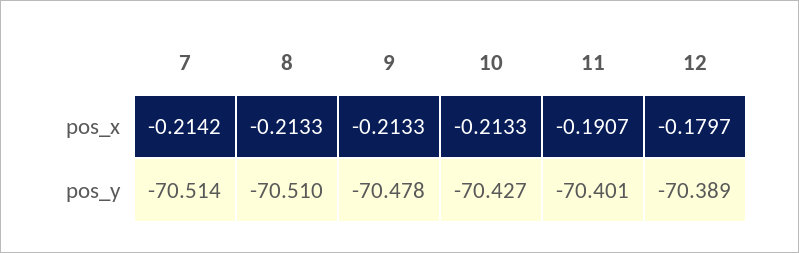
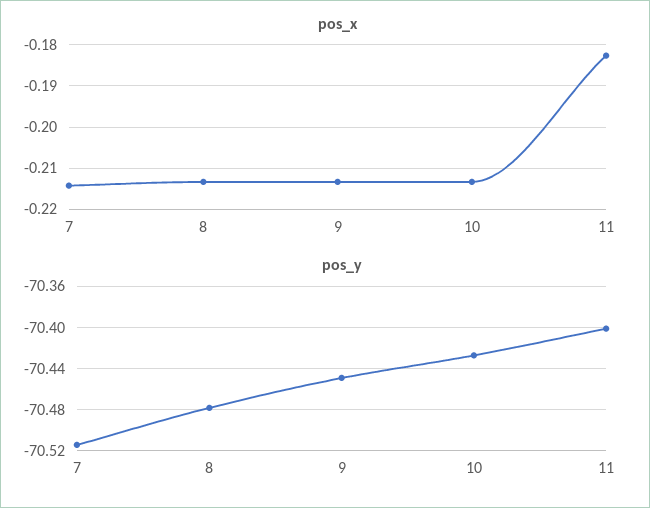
pos_x, 11: -0.1907 -> -0.182
pos_x, 12: -0.1797 -> none
pos_y, 8: -70.51 -> -70.48
pos_y, 9: -70.478 -> -70.45
pos_y, 12: -70.389 -> none

